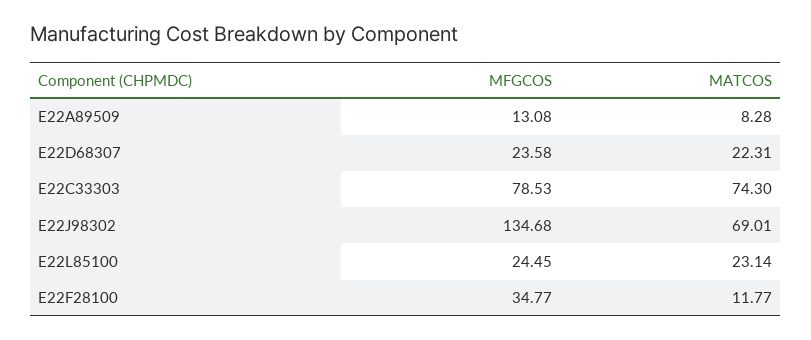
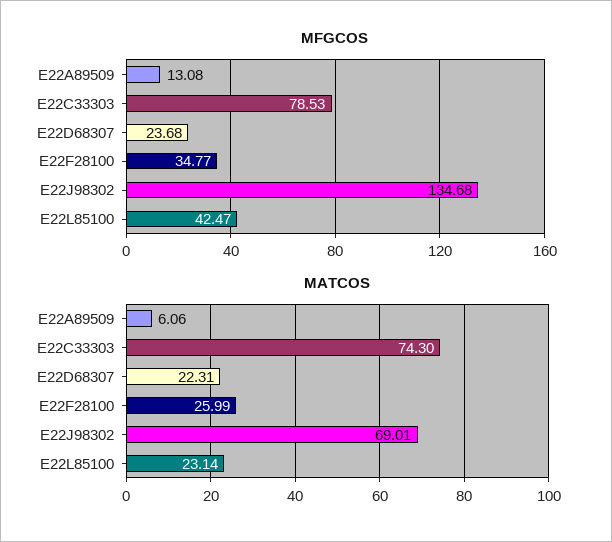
MATCOS, E22A89509: 8.28 -> 6.06
MFGCOS, E22D68307: 23.58 -> 23.68
MFGCOS, E22L85100: 24.45 -> 42.47
MATCOS, E22F28100: 11.77 -> 25.99

